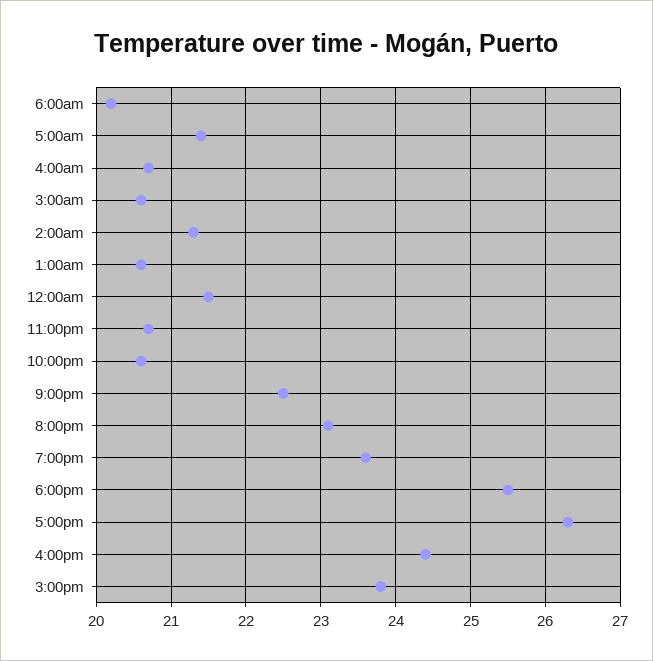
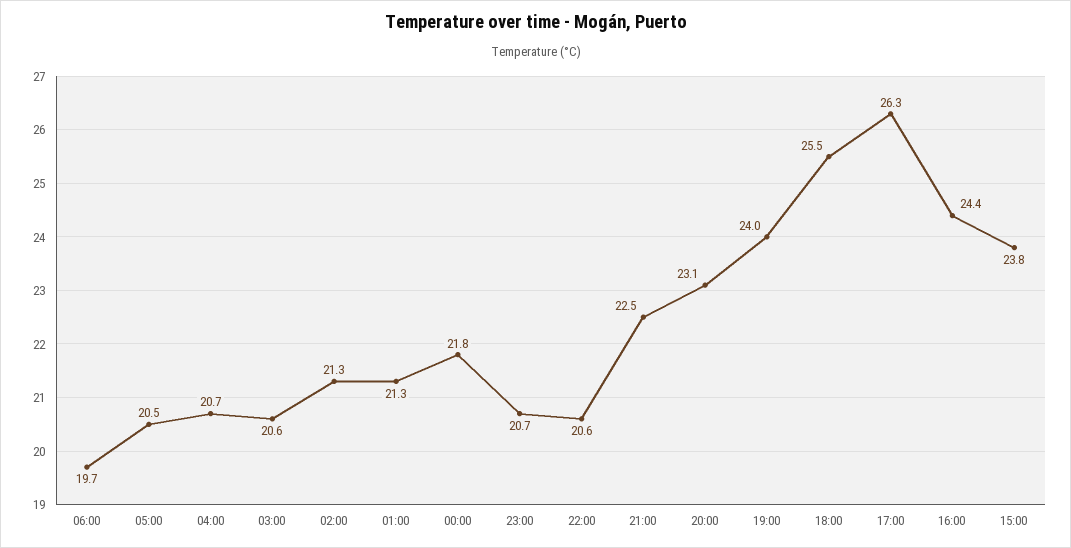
6:00am: 20.2 -> 19.7
5:00am: 21.4 -> 20.5
1:00am: 20.6 -> 21.3
12:00am: 21.5 -> 21.8
7:00pm: 23.6 -> 24

